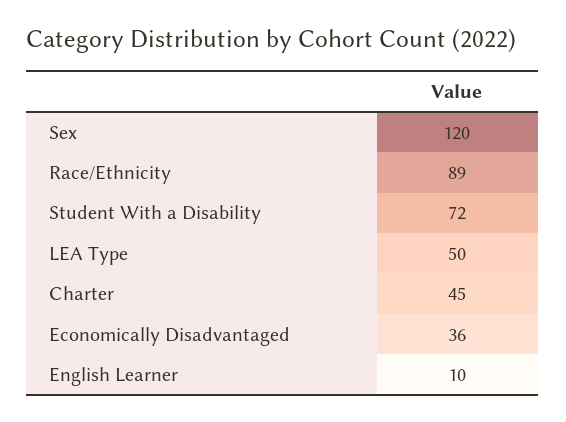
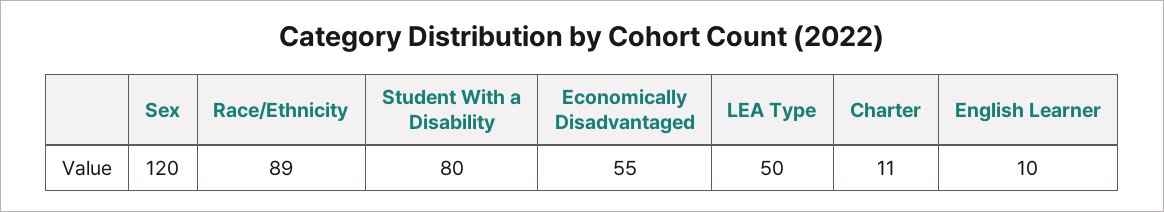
Student With a Disability: 72 -> 80
Charter: 45 -> 11
Economically Disadvantaged: 36 -> 55

